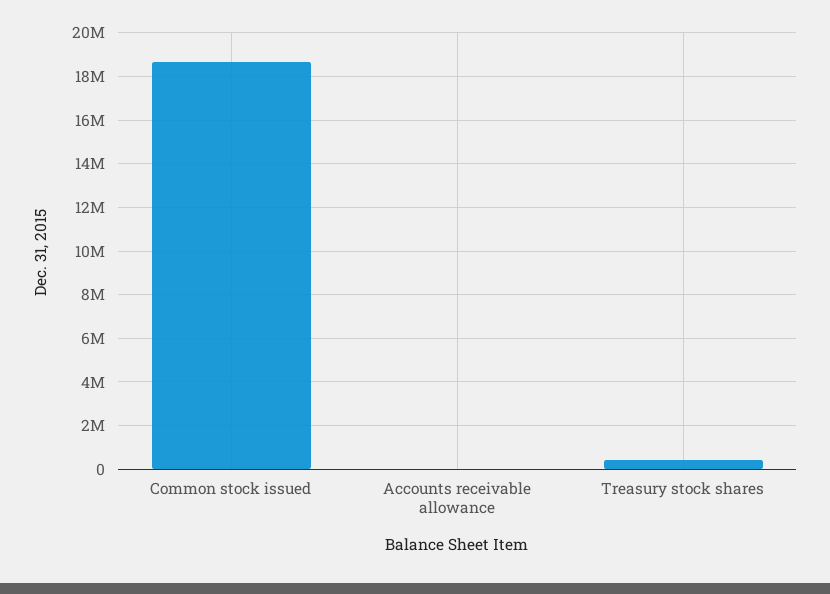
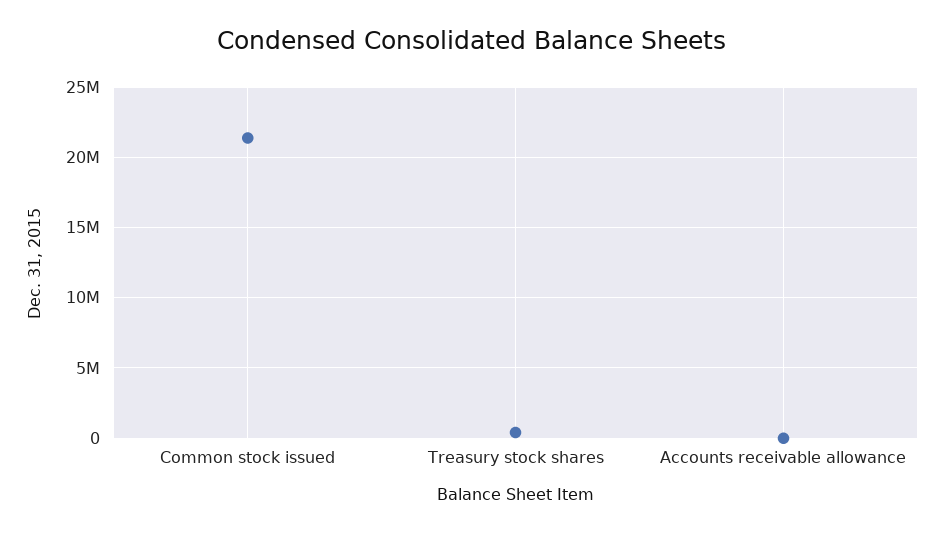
Common stock issued: 18500000 -> 21500000

